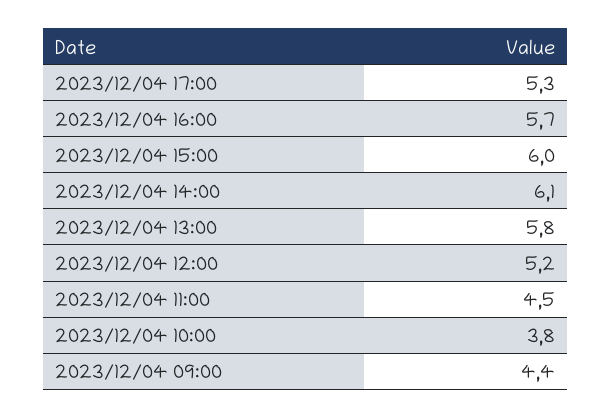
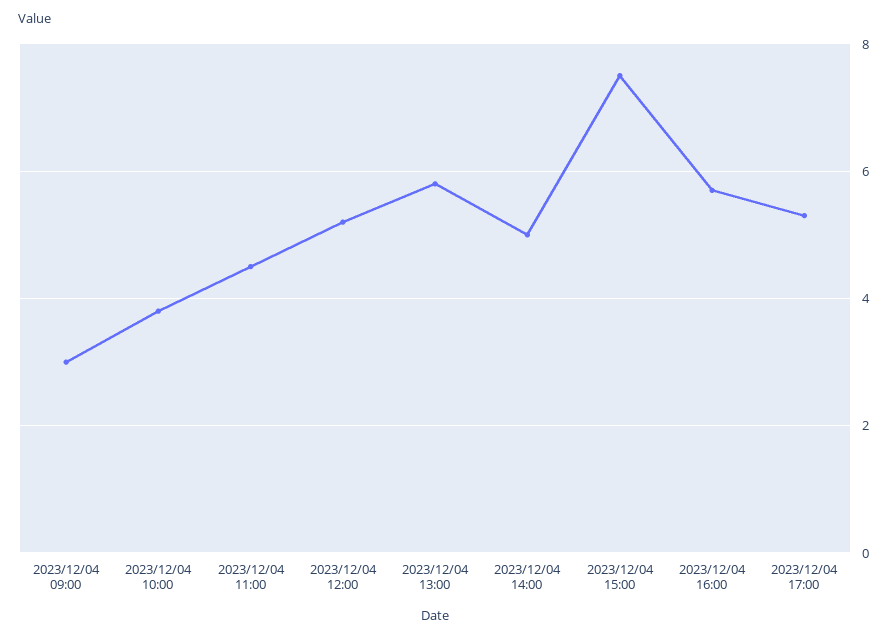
2023/12/04 15:00: 6 -> 7.5
2023/12/04 14:00: 6.1 -> 5
2023/12/04 09:00: 4.4 -> 3

